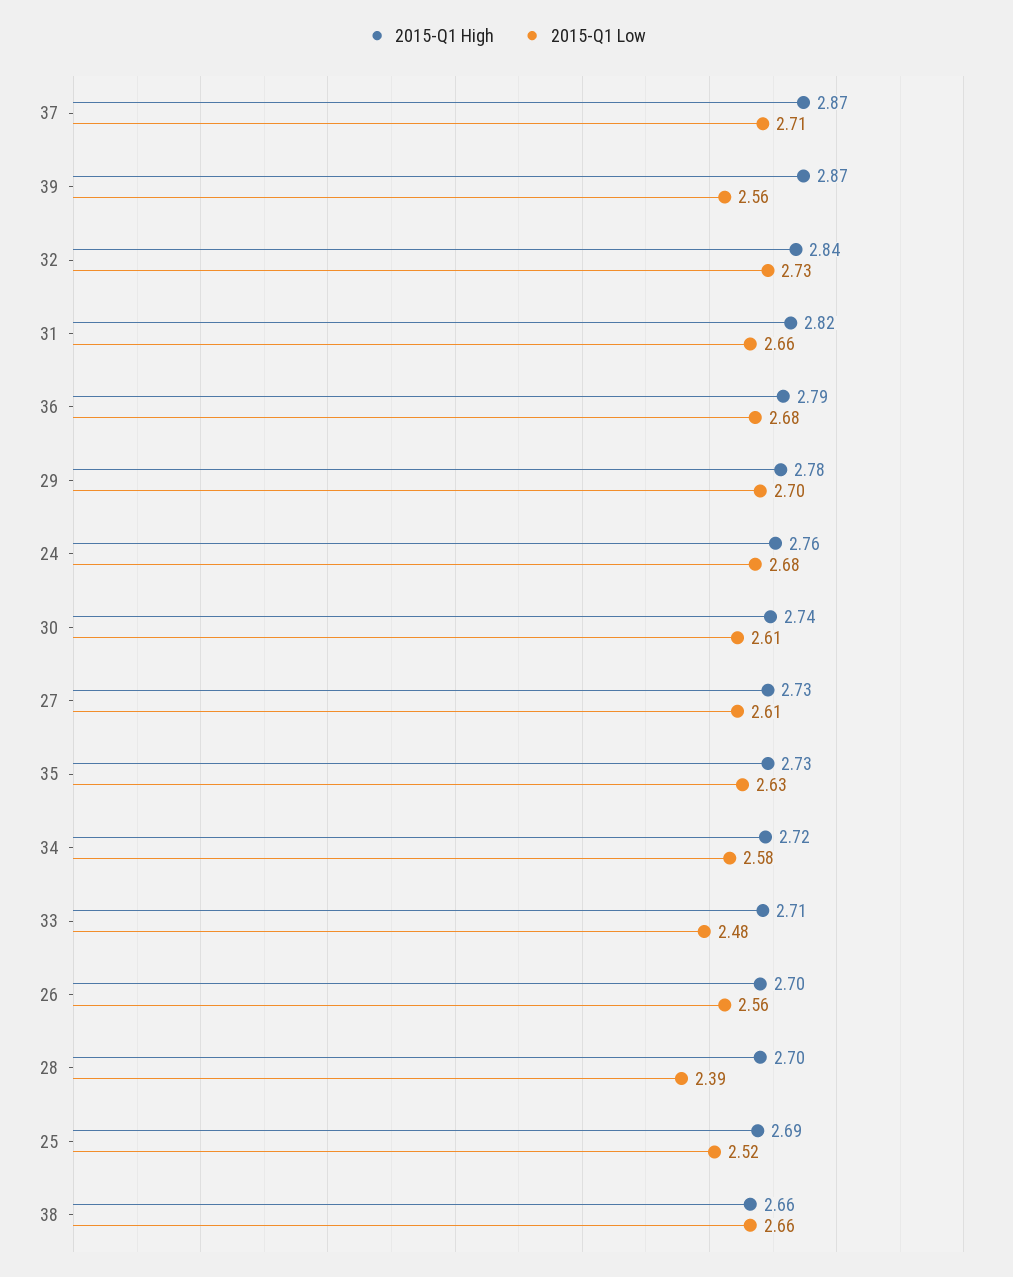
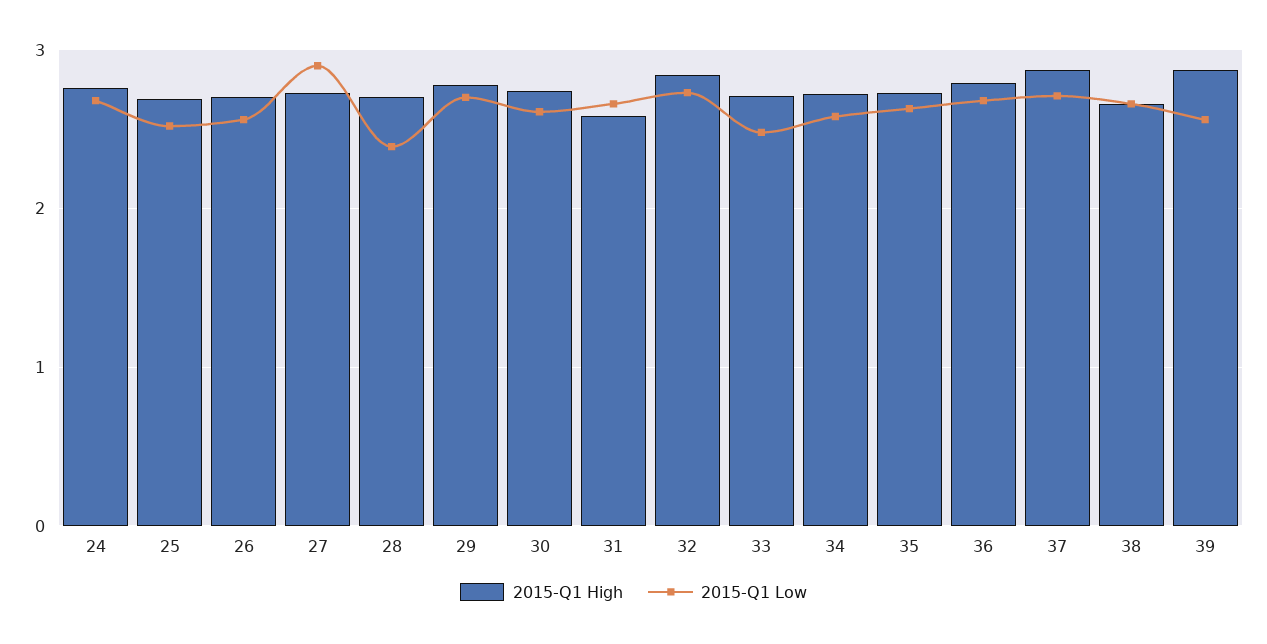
2015-Q1 High, 31: 2.82 -> 2.6
2015-Q1 Low, 27: 2.61 -> 2.9

